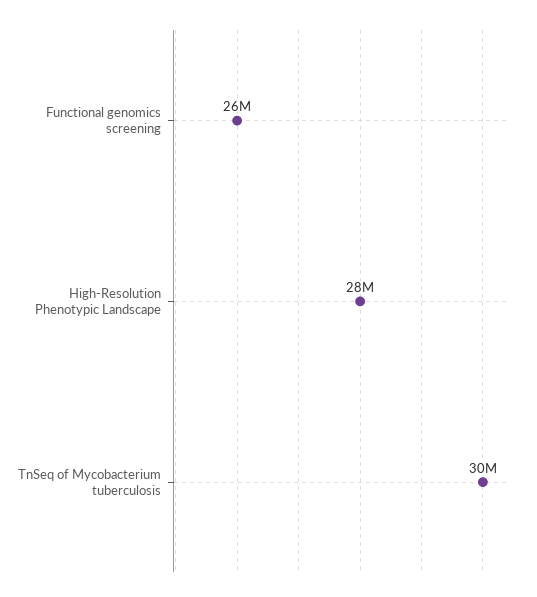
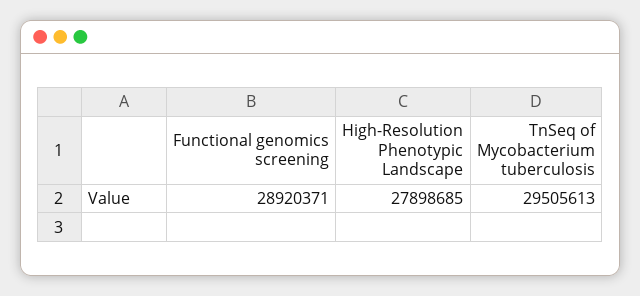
Functional genomics screening: 26000000 -> 28920371

